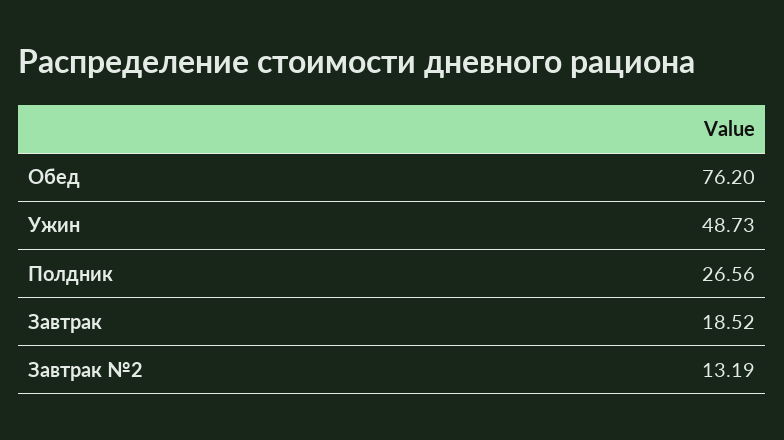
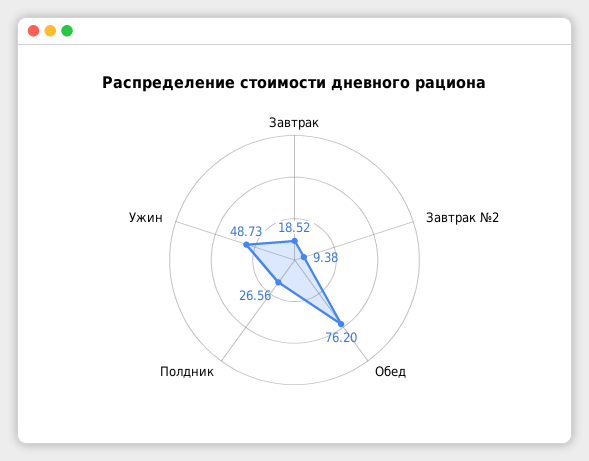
Завтрак №2: 13.19 -> 9.38

